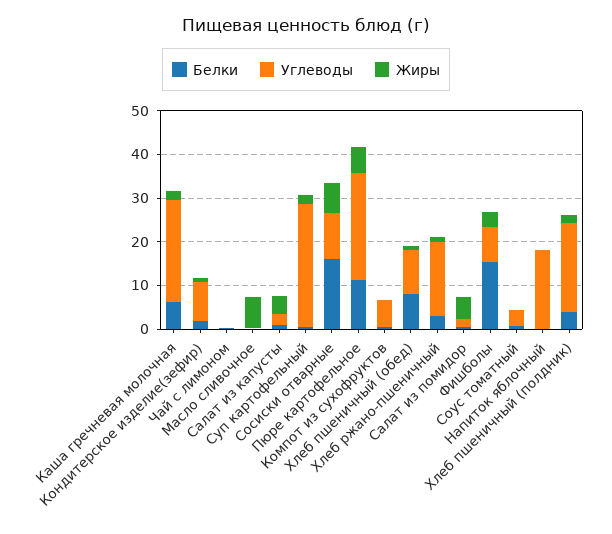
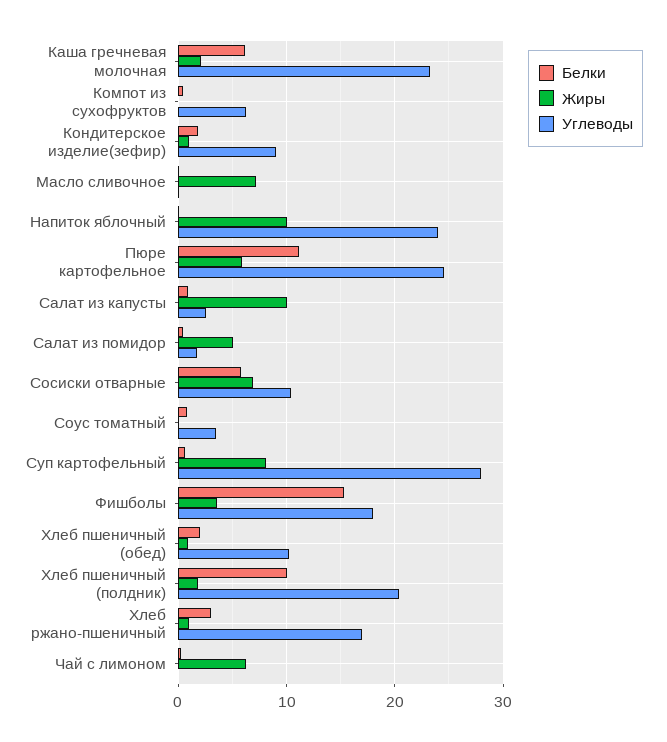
Жиры, Чай с лимоном: 0 -> 6
Жиры, Салат из капусты: 4 -> 10
Жиры, Суп картофельный: 2 -> 8
Белки, Сосиски отварные: 16 -> 6
Белки, Хлеб пшеничный (обед): 8 -> 2
Углеводы, Фишболы: 8 -> 18
Углеводы, Напиток яблочный: 18 -> 24
Жиры, Напиток яблочный: 0 -> 10
Белки, Хлеб пшеничный (полдник): 4 -> 10

